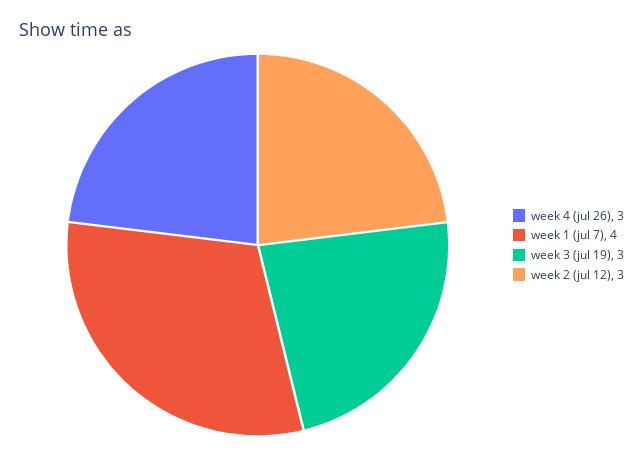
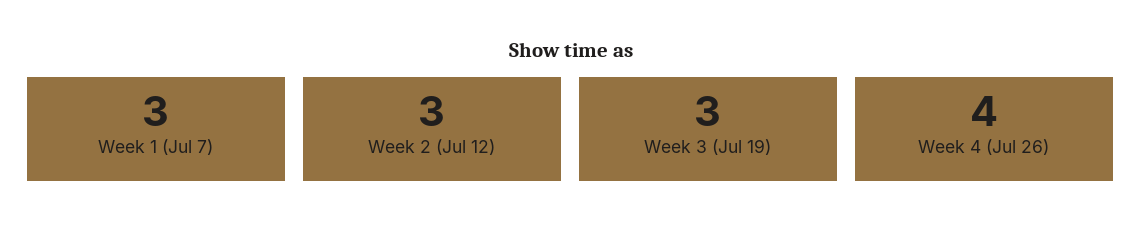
week 4 (jul 26): 3 -> 4
week 1 (jul 7): 4 -> 3

